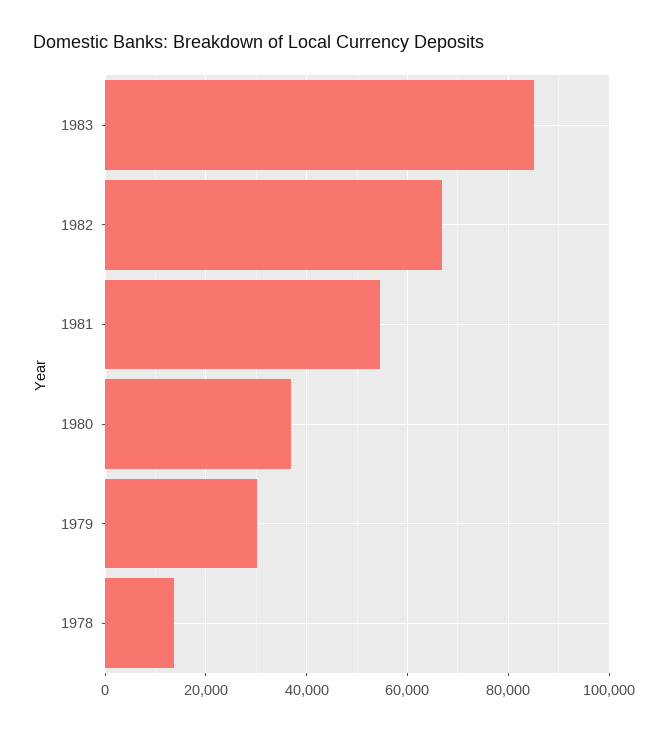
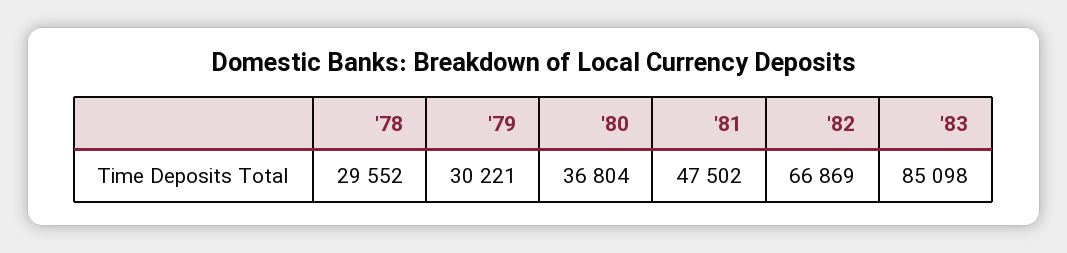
1981: 54000 -> 47502
1978: 14000 -> 29552

